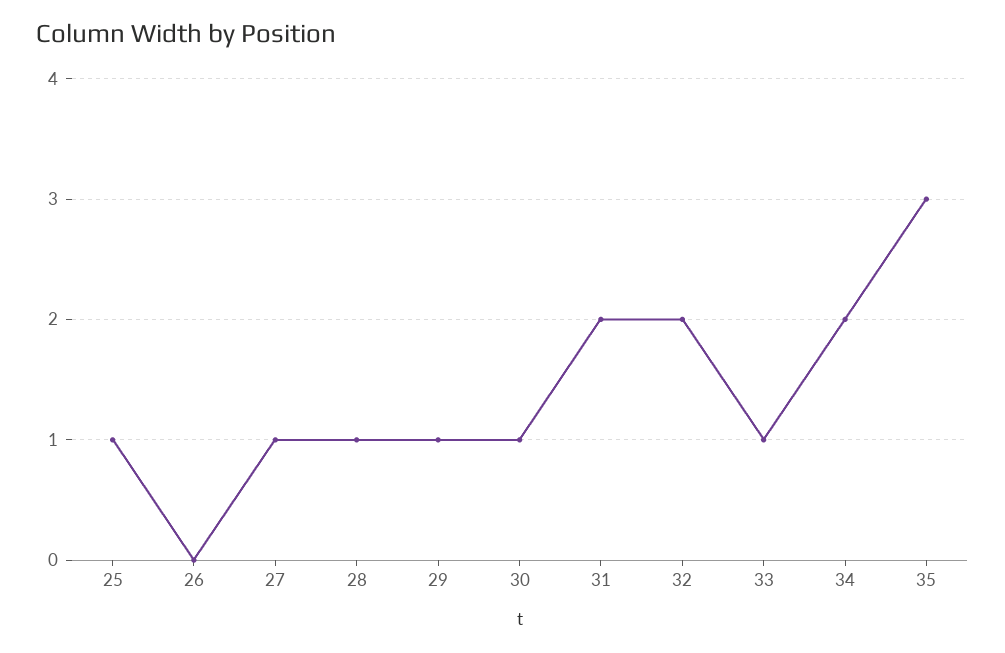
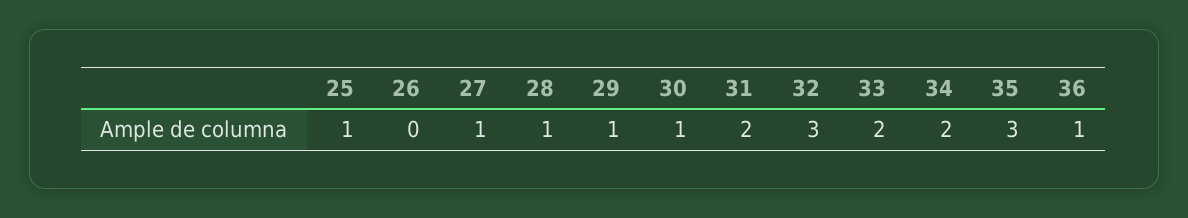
32: 2 -> 3
33: 1 -> 2
36: none -> 1

